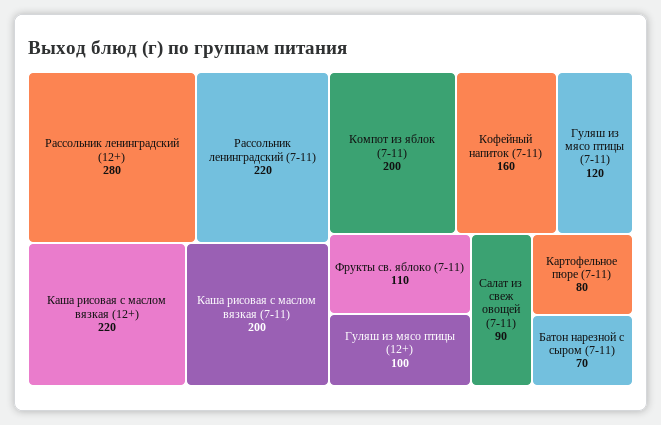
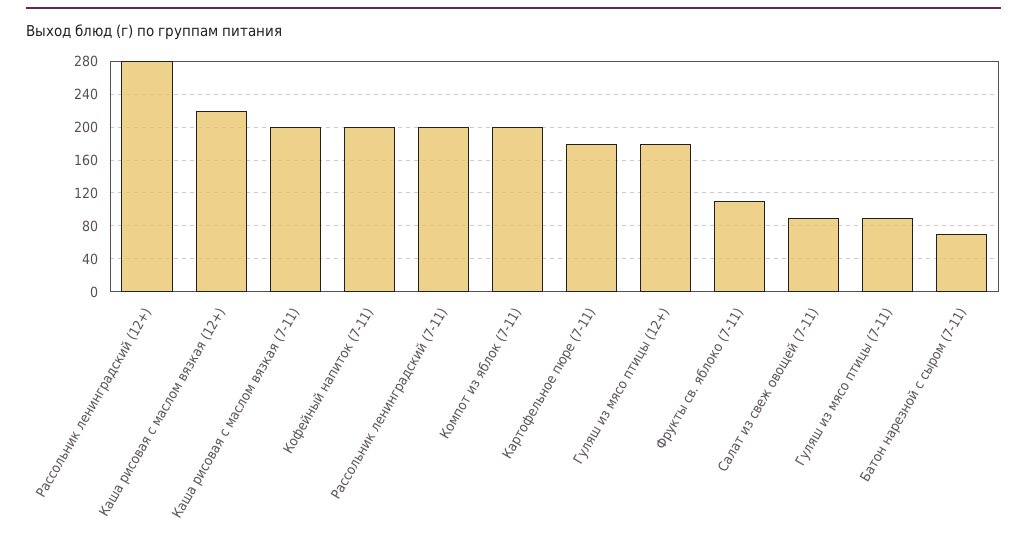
Рассольник ленинградский (7-11): 220 -> 200
Кофейный напиток (7-11): 160 -> 200
Гуляш из мясо птицы (7-11): 120 -> 90
Гуляш из мясо птицы (12+): 100 -> 180
Картофельное пюре (7-11): 80 -> 180

